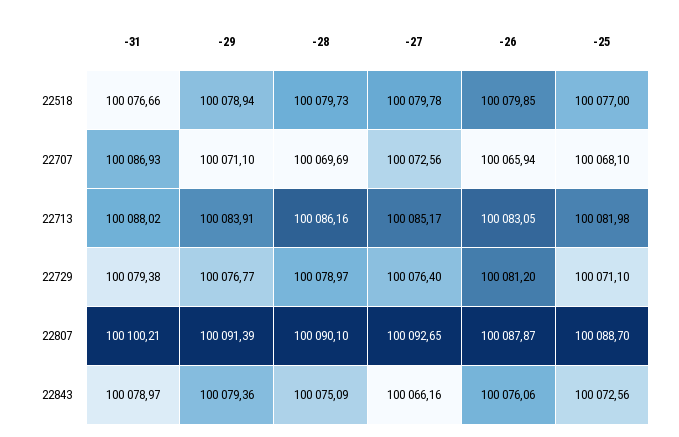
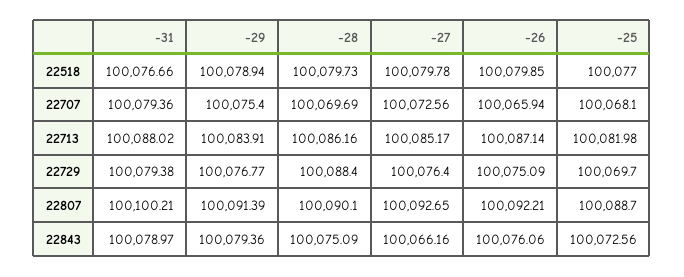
-31, 22707: 100086.93 -> 100079.36
-29, 22707: 100071.1 -> 100075.4
-26, 22713: 100083.05 -> 100087.14
-28, 22729: 100078.97 -> 100088.4
-26, 22729: 100081.2 -> 100075.09
-25, 22729: 100071.1 -> 100069.7
-26, 22807: 100087.87 -> 100092.21

